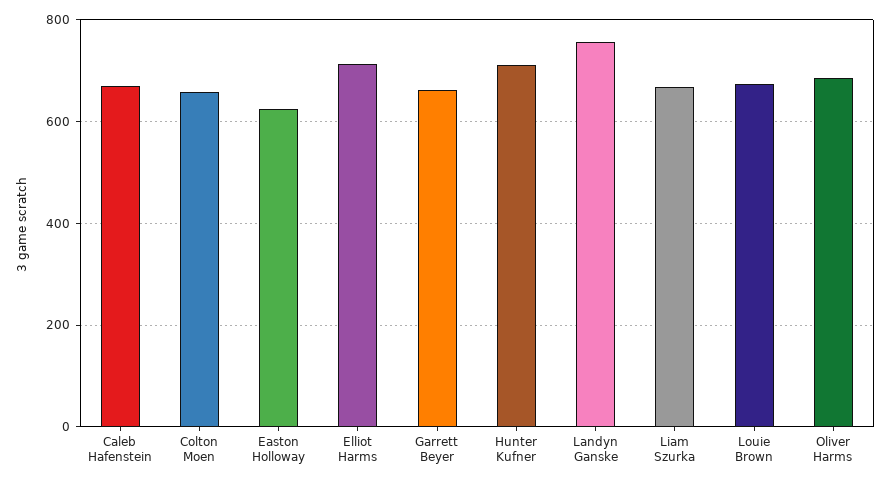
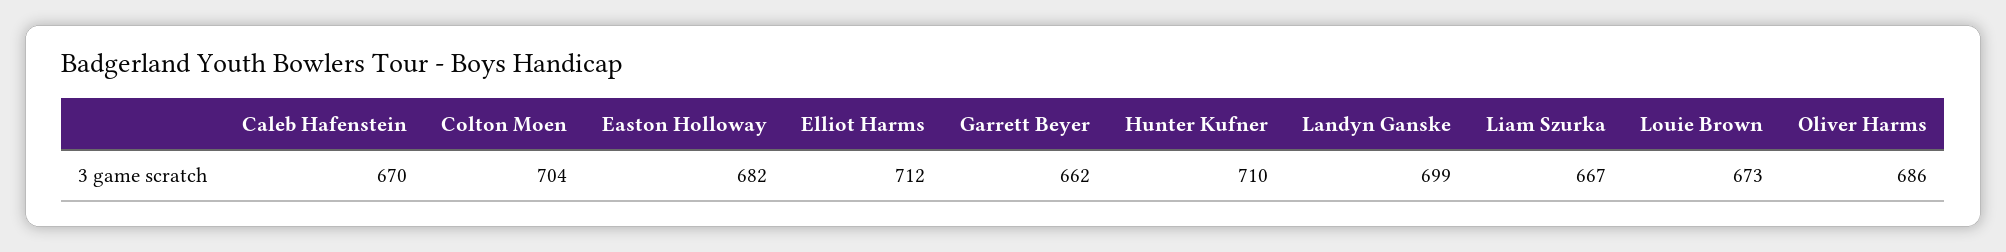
Colton Moen: 660 -> 704
Easton Holloway: 620 -> 682
Landyn Ganske: 760 -> 699

